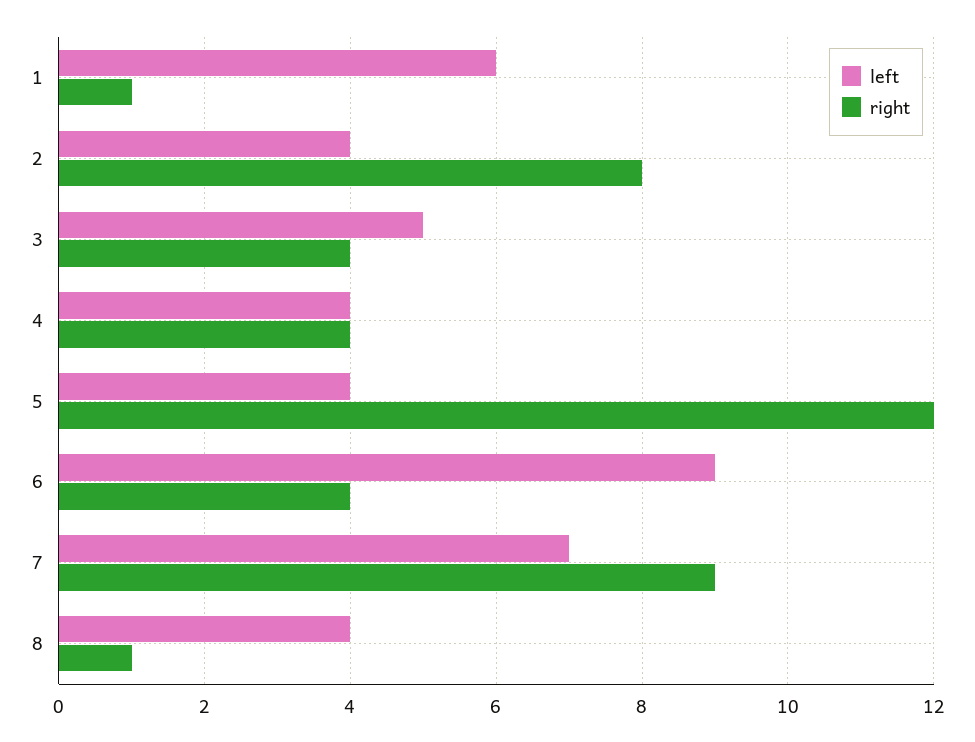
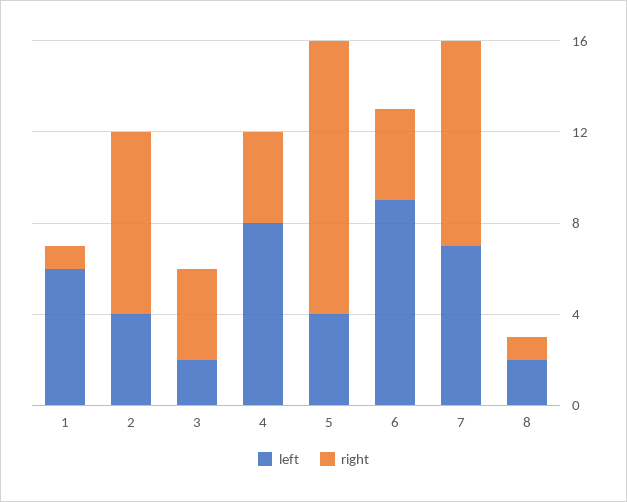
left, 3: 5 -> 2
left, 4: 4 -> 8
left, 8: 4 -> 2

